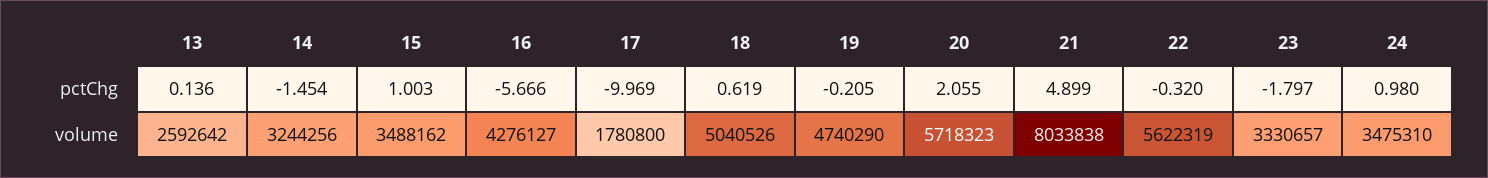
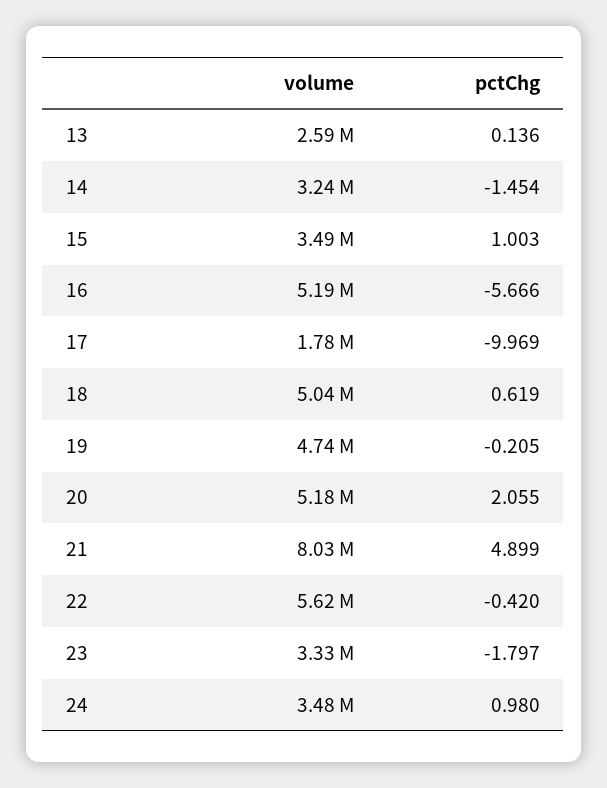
22, pctChg: -0.32 -> -0.42
16, volume: 4276127 -> 5190000
20, volume: 5718323 -> 5180000

